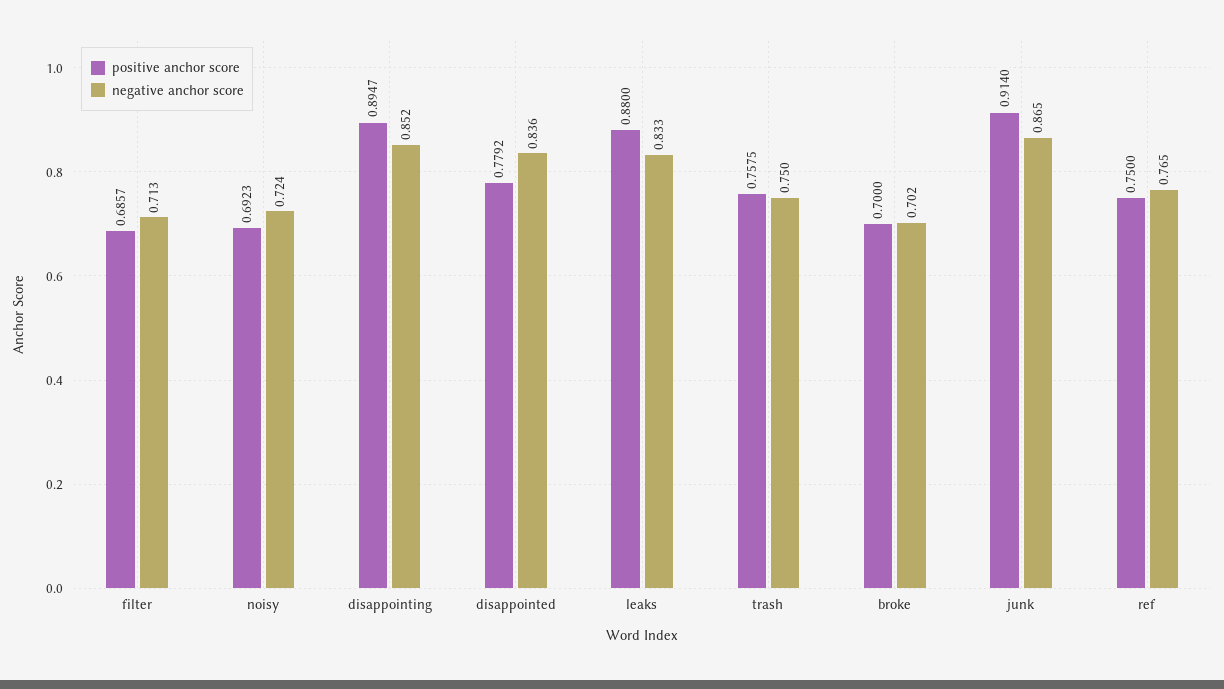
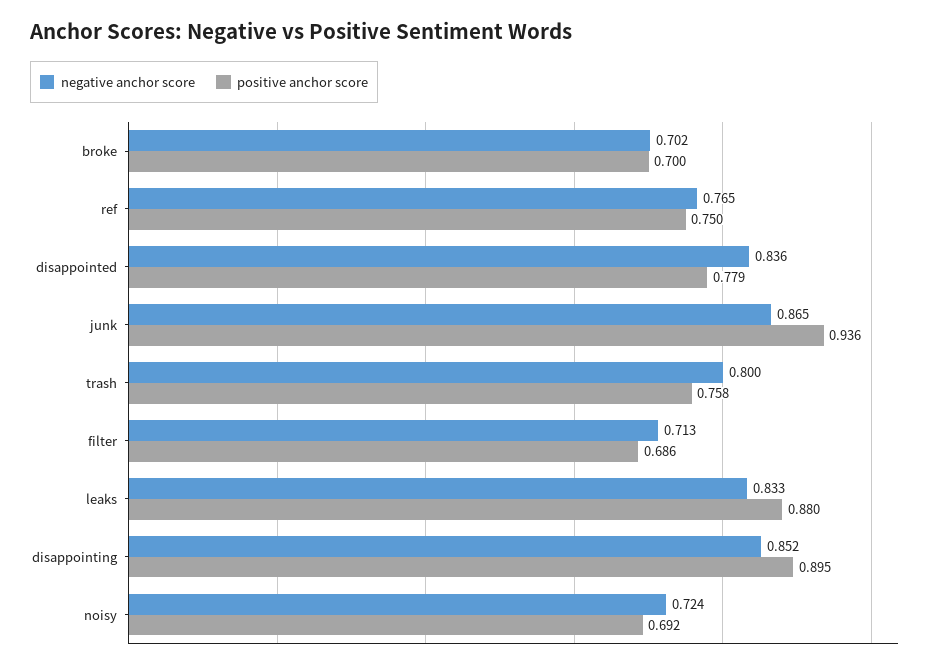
negative anchor score, trash: 0.75 -> 0.8
positive anchor score, junk: 0.914 -> 0.936

